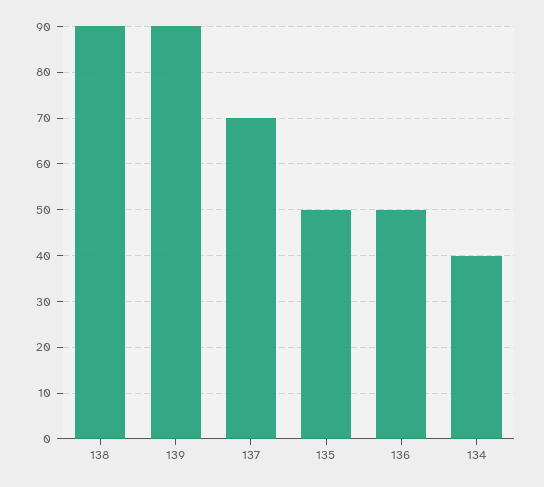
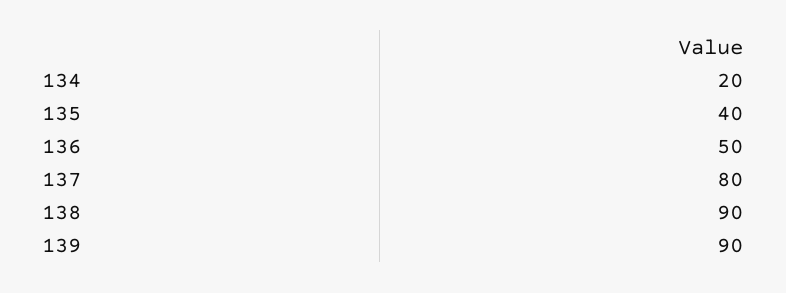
137: 70 -> 80
135: 50 -> 40
134: 40 -> 20

